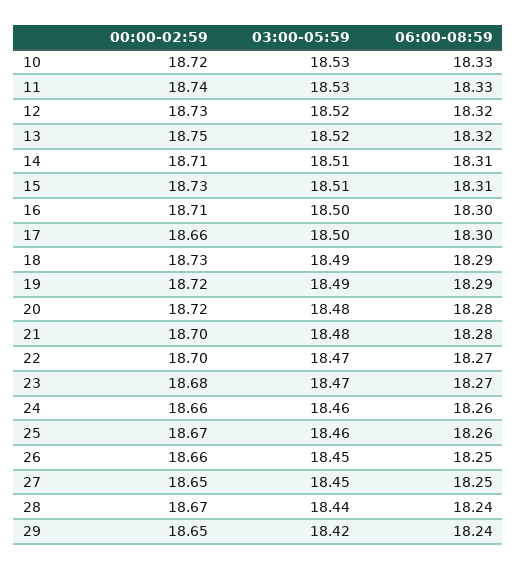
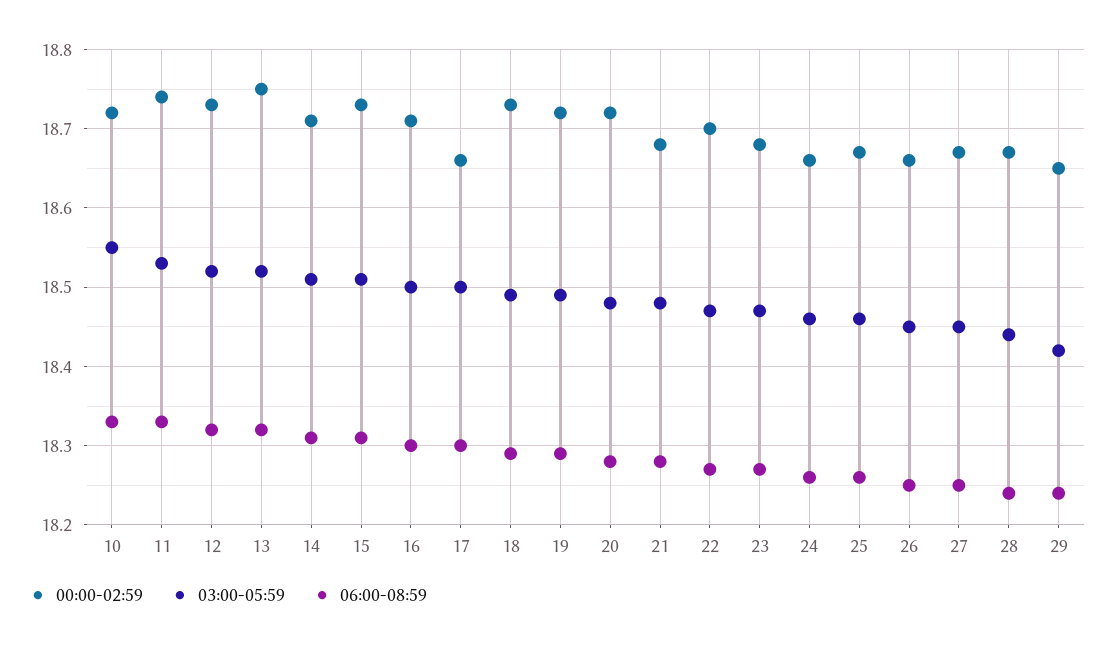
03:00-05:59, 10: 18.53 -> 18.55
00:00-02:59, 21: 18.7 -> 18.68
00:00-02:59, 27: 18.65 -> 18.67

